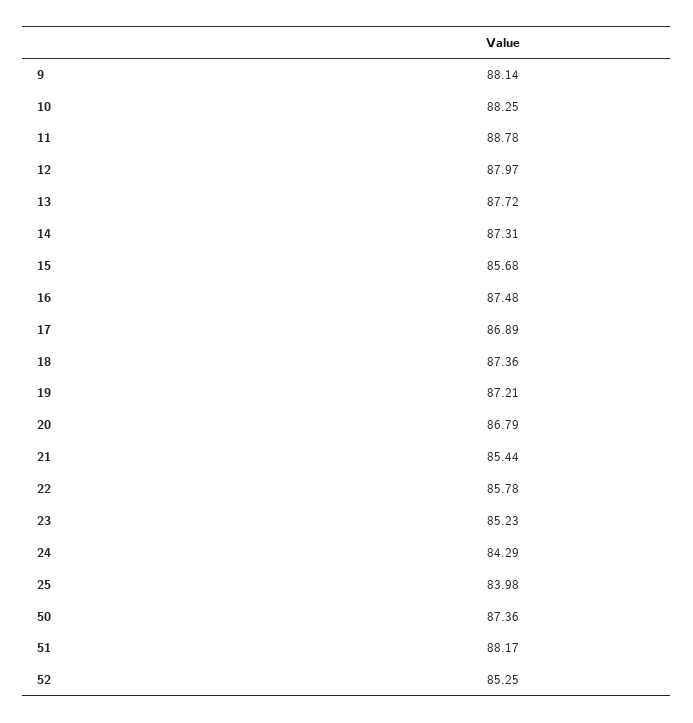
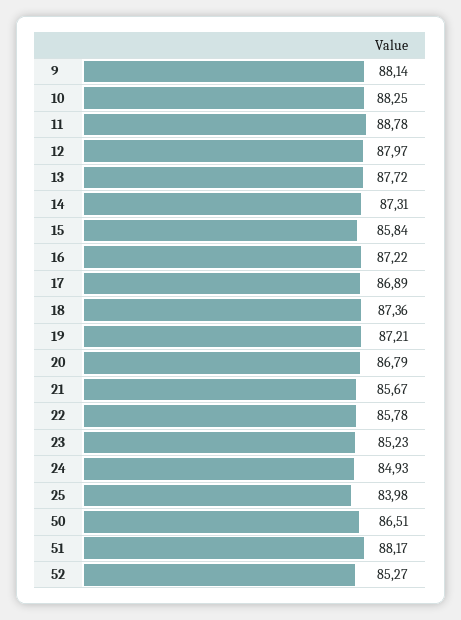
15: 85.68 -> 85.84
16: 87.48 -> 87.22
21: 85.44 -> 85.67
24: 84.29 -> 84.93
50: 87.36 -> 86.51
52: 85.25 -> 85.27

